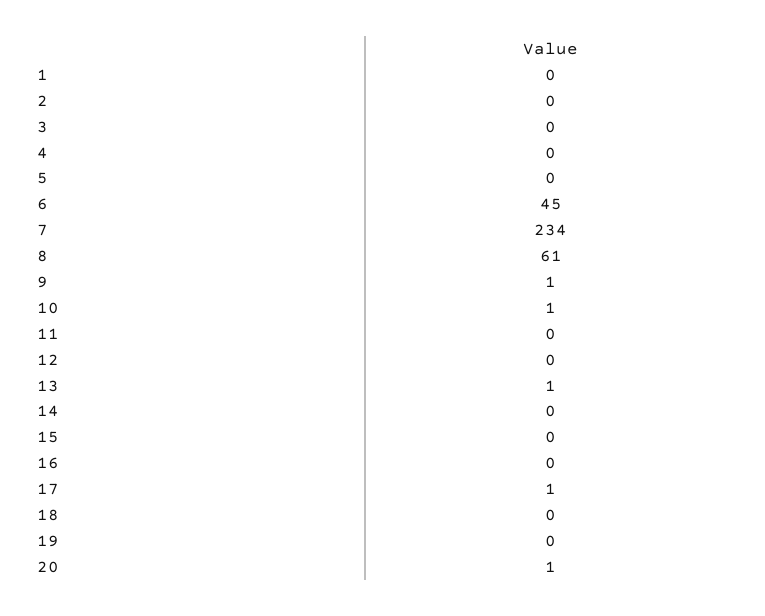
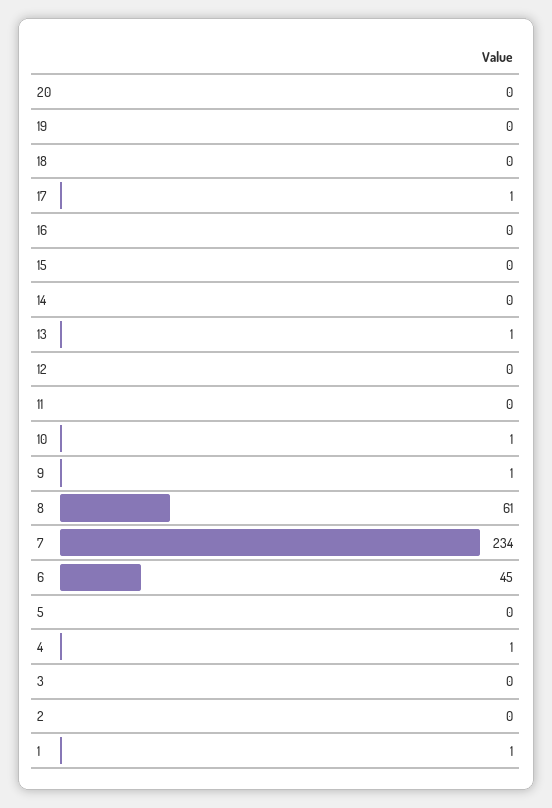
1: 0 -> 1
4: 0 -> 1
20: 1 -> 0

